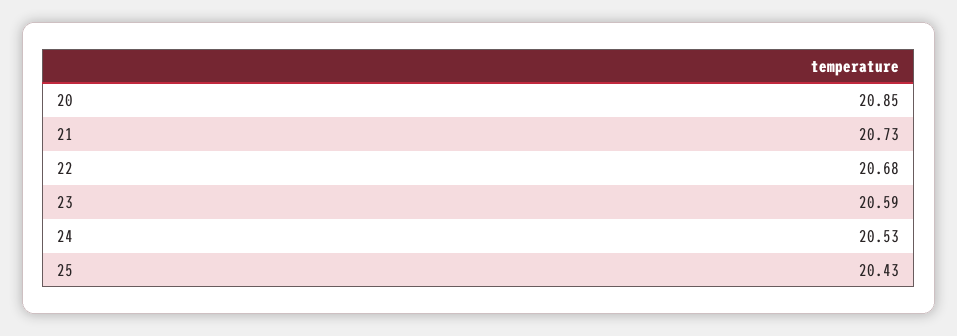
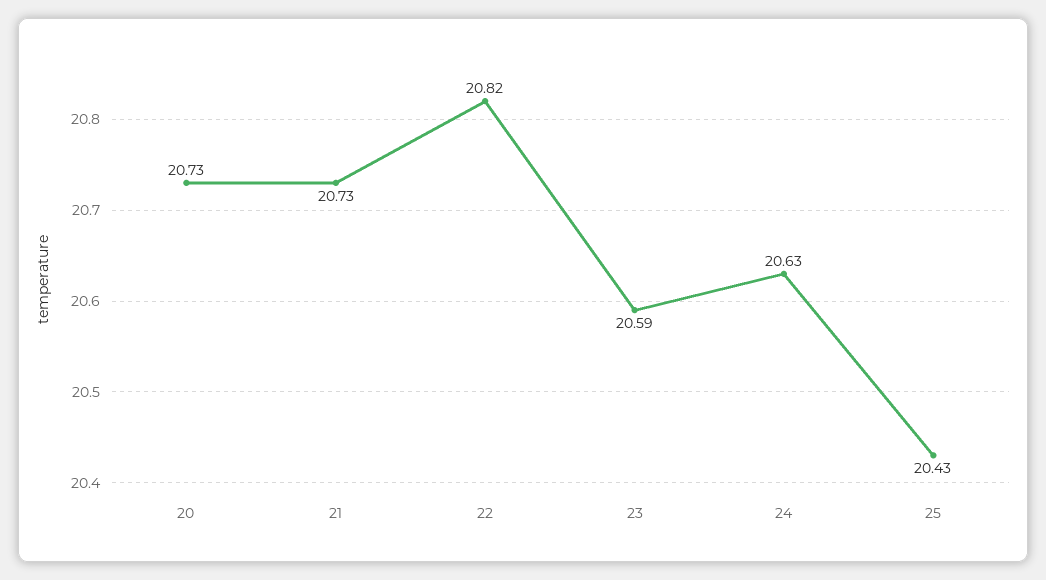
20: 20.85 -> 20.73
22: 20.68 -> 20.82
24: 20.53 -> 20.63

